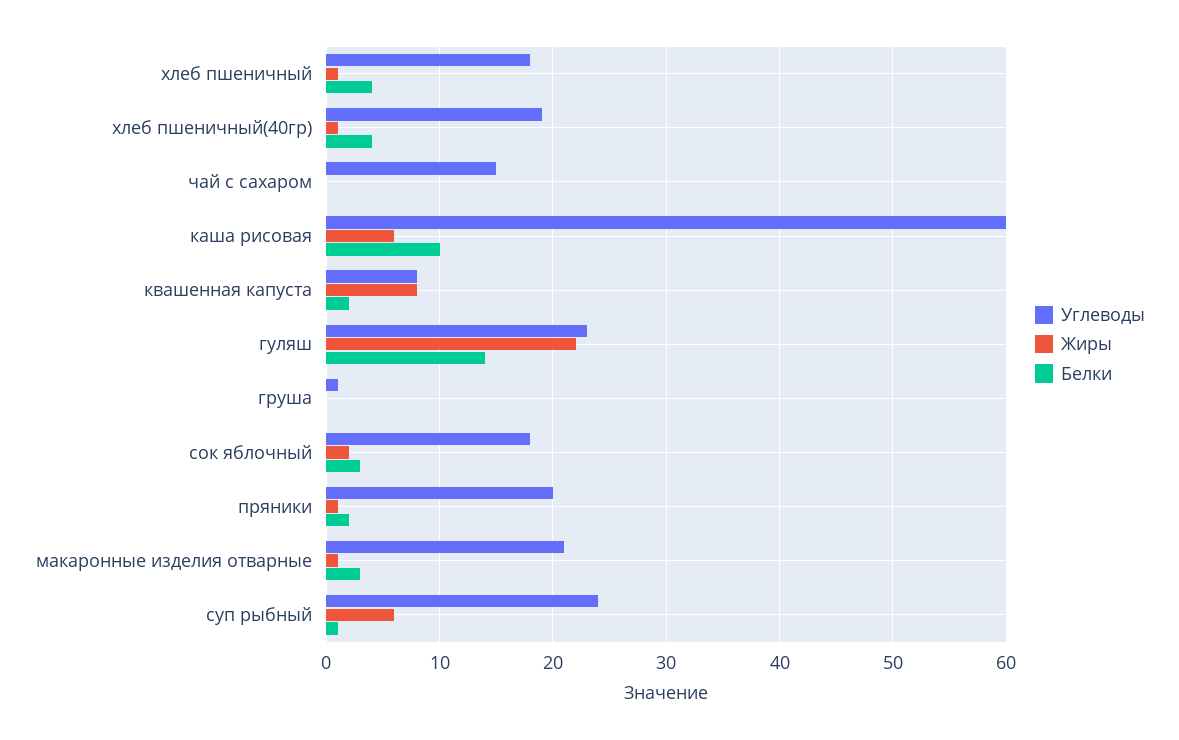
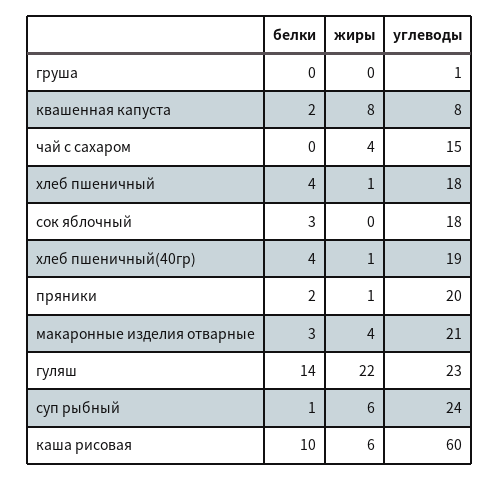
Жиры, чай с сахаром: 0 -> 4
Жиры, сок яблочный: 2 -> 0
Жиры, макаронные изделия отварные: 1 -> 4

